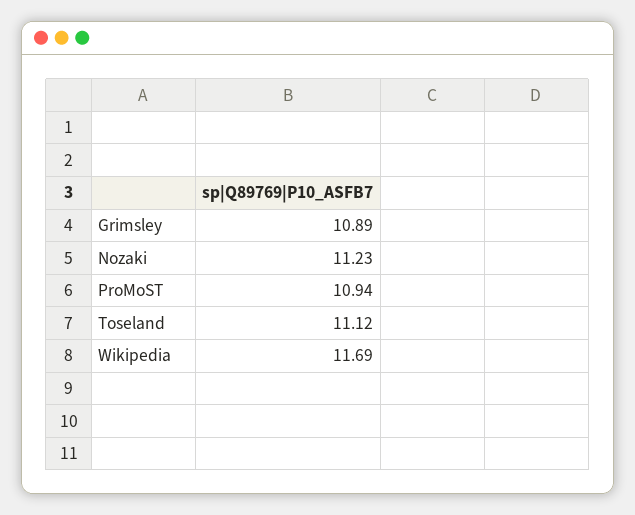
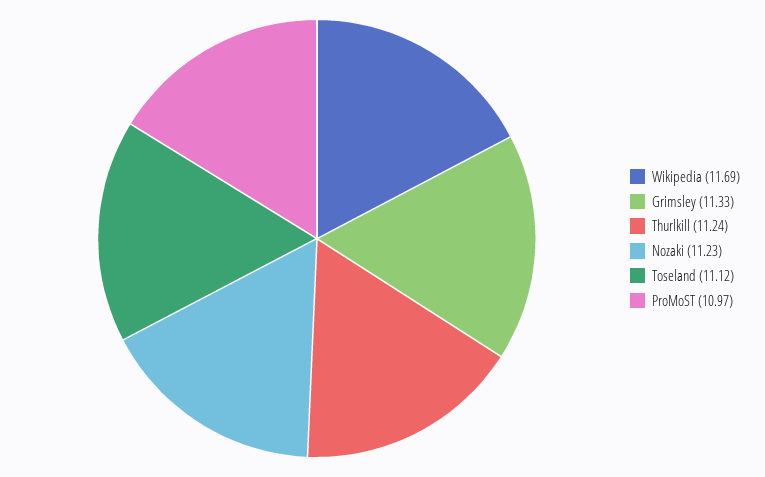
Grimsley: 10.89 -> 11.33
ProMoST: 10.94 -> 10.97
Thurlkill: none -> 11.24

